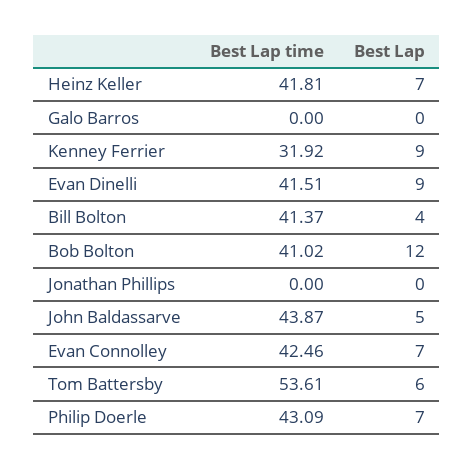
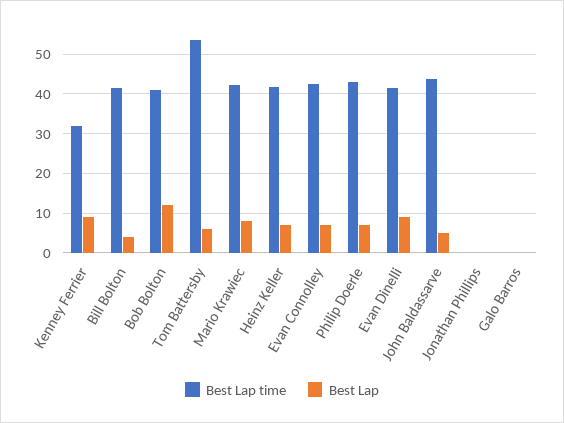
Best Lap time, Mario Krawiec: none -> 42
Best Lap, Mario Krawiec: none -> 8

